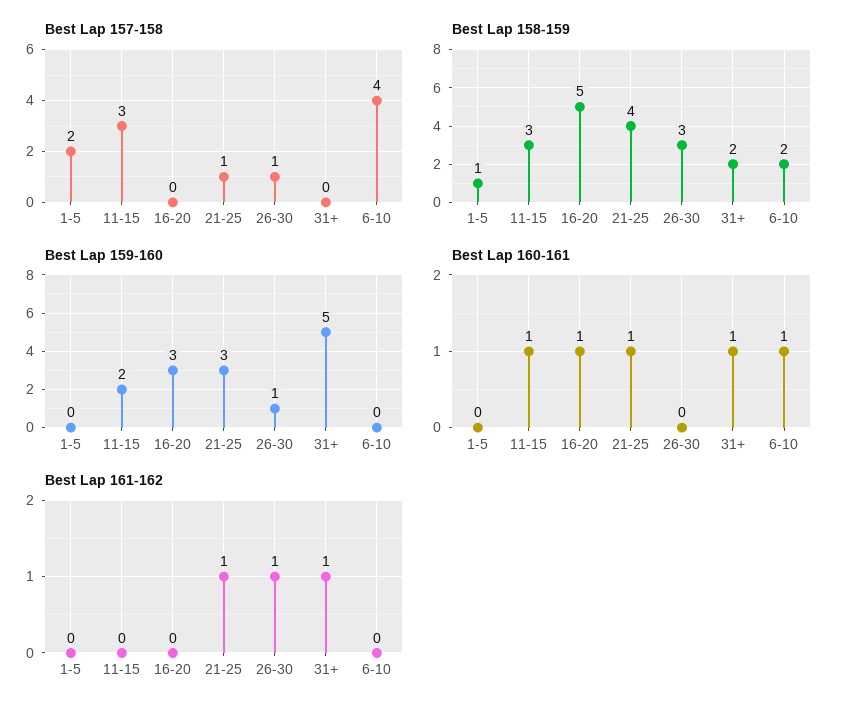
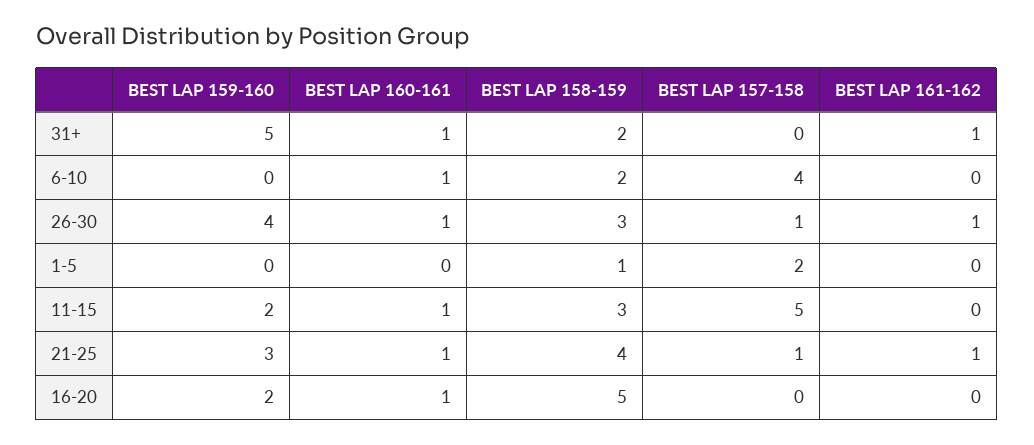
Best Lap 157-158, 11-15: 3 -> 5
Best Lap 159-160, 16-20: 3 -> 2
Best Lap 159-160, 26-30: 1 -> 4
Best Lap 160-161, 26-30: 0 -> 1

